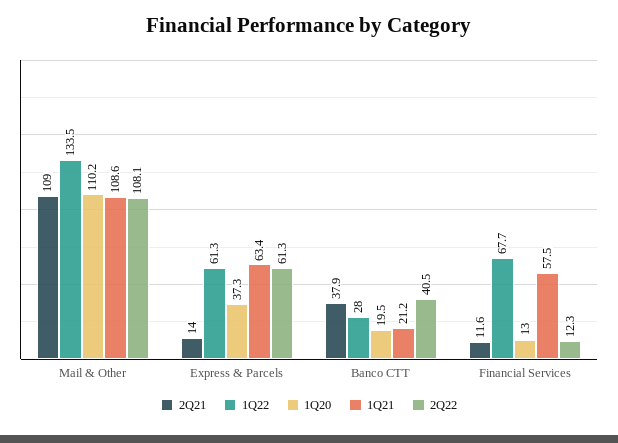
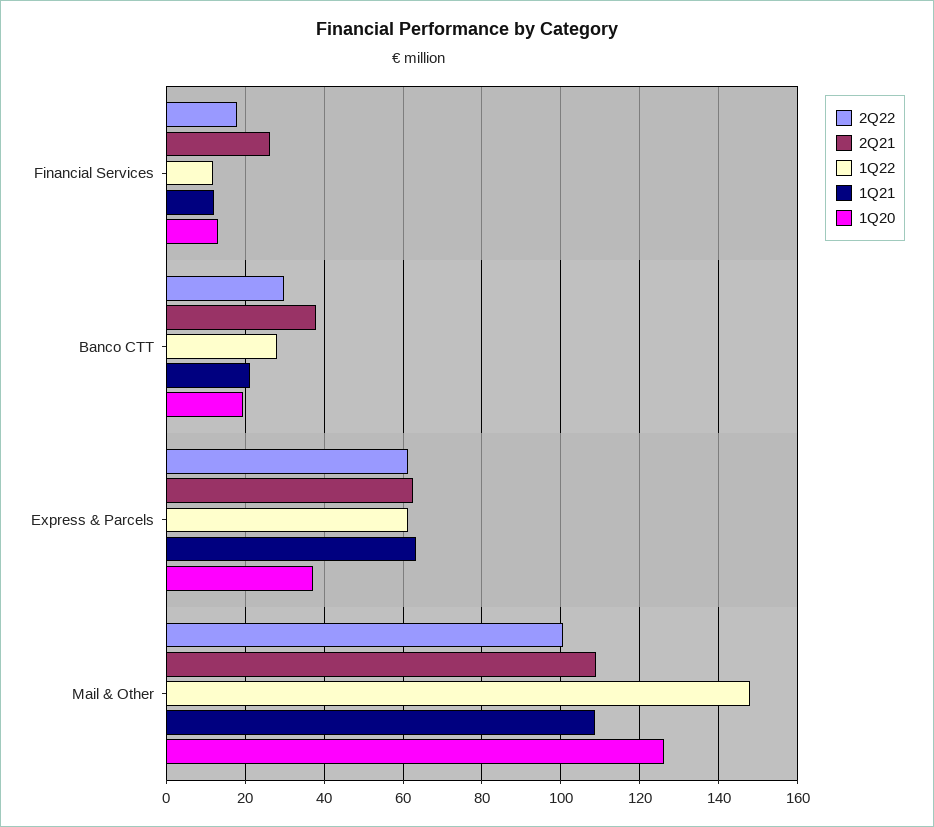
1Q22, Mail & Other: 133.5 -> 148
1Q20, Mail & Other: 110.2 -> 126
2Q22, Mail & Other: 108.1 -> 100
2Q21, Express & Parcels: 14 -> 62
2Q22, Banco CTT: 40.5 -> 30
2Q21, Financial Services: 11.6 -> 26
1Q22, Financial Services: 67.7 -> 12
1Q21, Financial Services: 57.5 -> 12
2Q22, Financial Services: 12.3 -> 18

